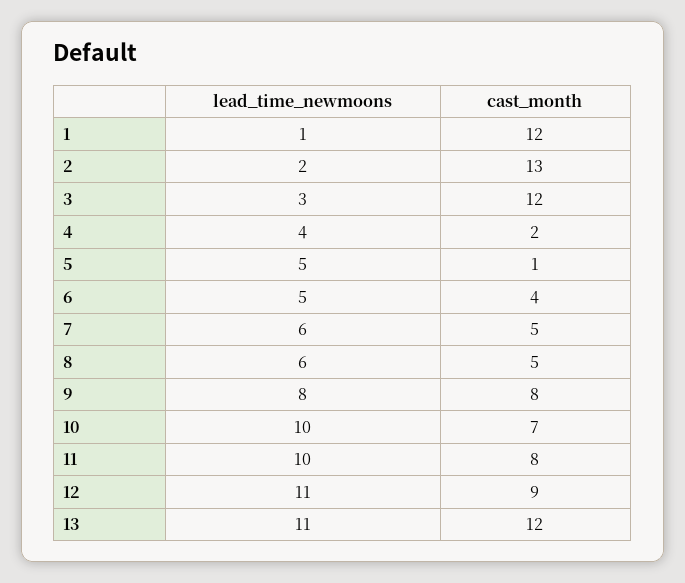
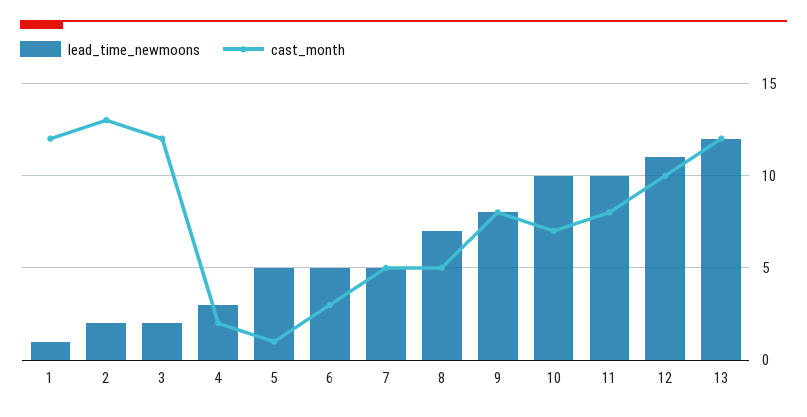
lead_time_newmoons, 3: 3 -> 2
lead_time_newmoons, 4: 4 -> 3
cast_month, 6: 4 -> 3
lead_time_newmoons, 7: 6 -> 5
lead_time_newmoons, 8: 6 -> 7
cast_month, 12: 9 -> 10
lead_time_newmoons, 13: 11 -> 12

